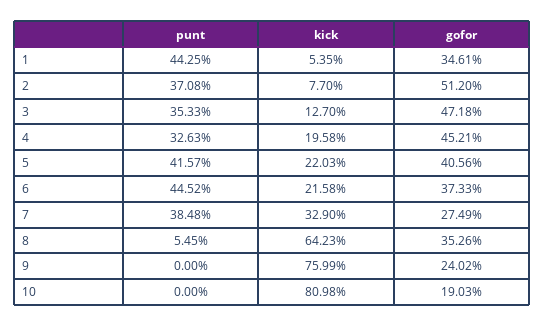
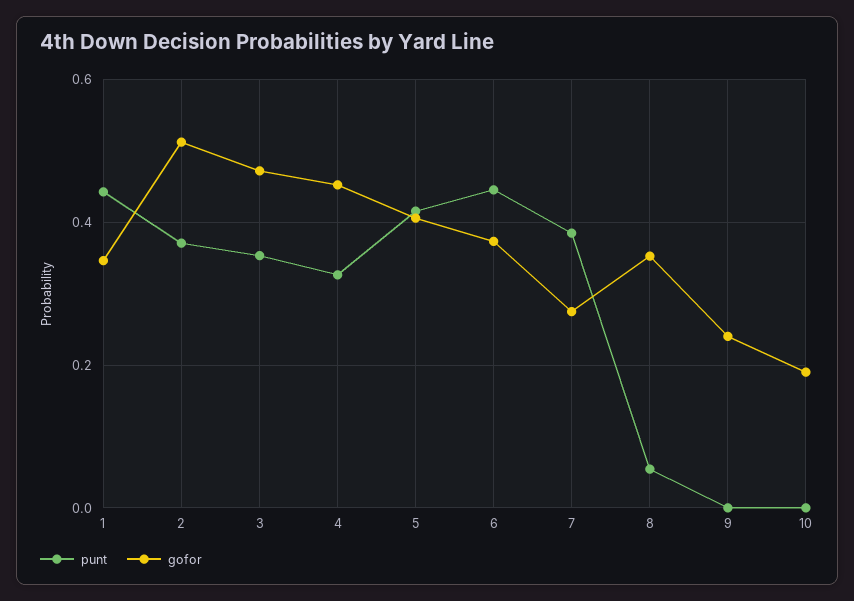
kick, 1: 0.0535 -> none
kick, 2: 0.077 -> none
kick, 3: 0.127 -> none
kick, 4: 0.1958 -> none
kick, 5: 0.2203 -> none
kick, 6: 0.2158 -> none
kick, 7: 0.329 -> none
kick, 8: 0.6423 -> none
kick, 9: 0.7599 -> none
kick, 10: 0.8098 -> none

